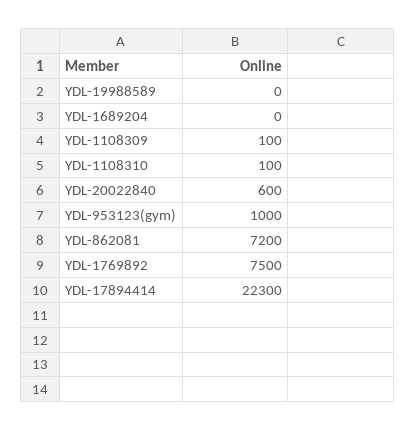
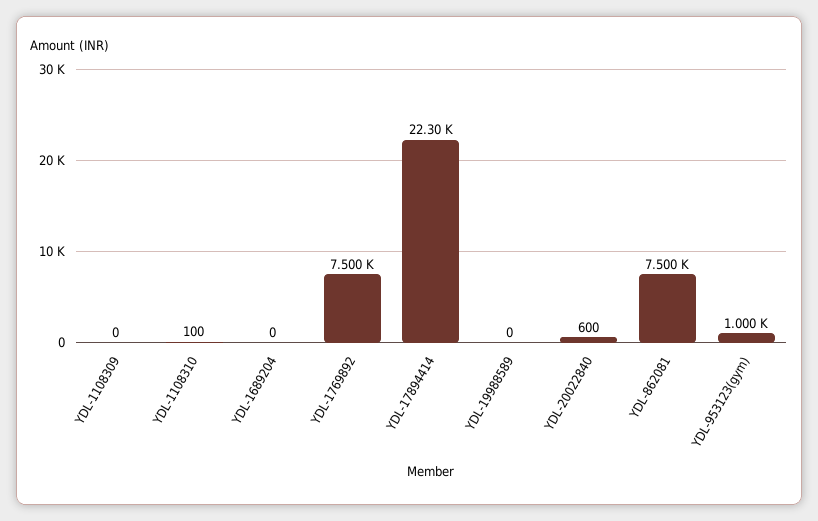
YDL-1108309: 100 -> 0
YDL-862081: 7200 -> 7500

